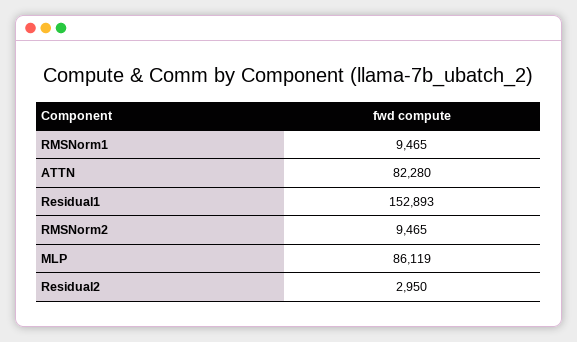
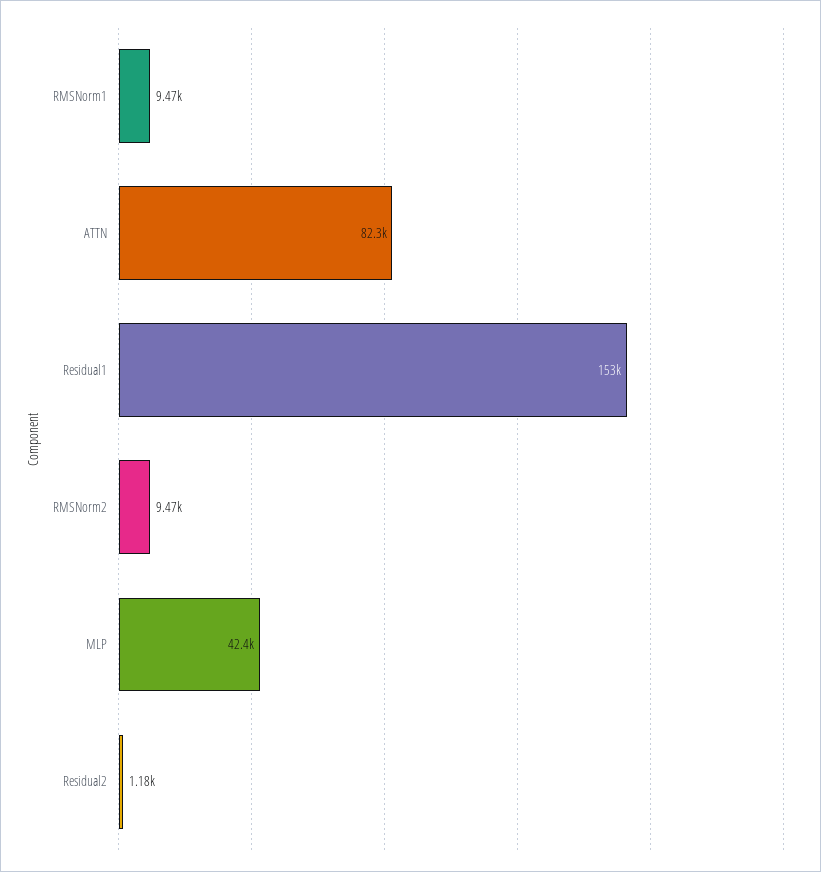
MLP: 86119 -> 42400
Residual2: 2950 -> 1180

